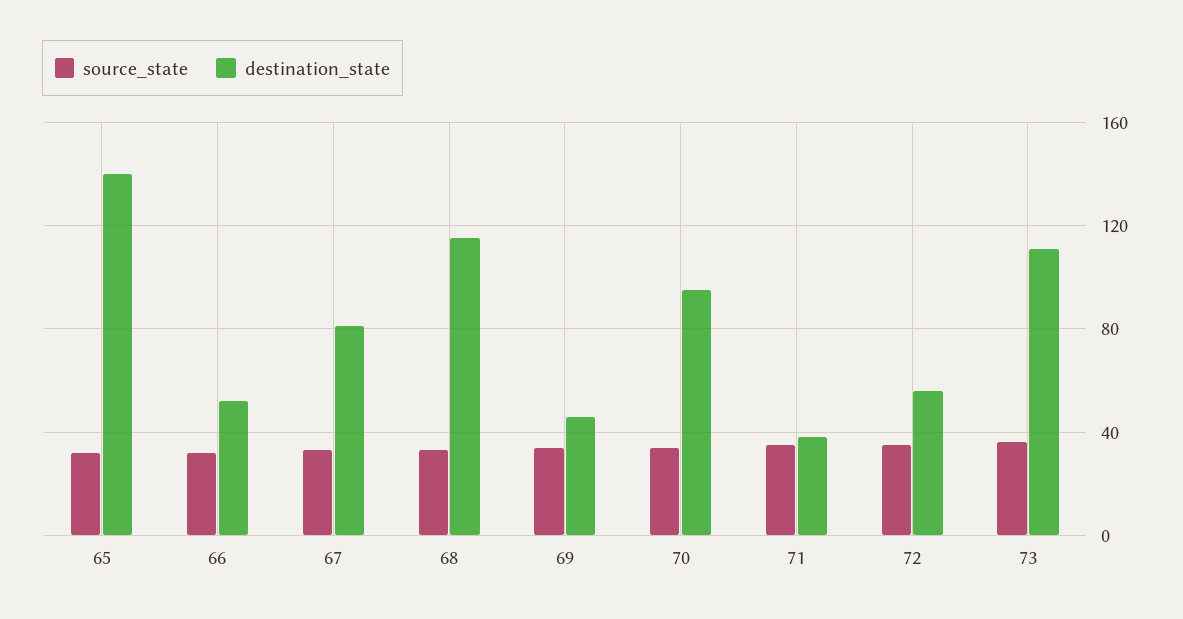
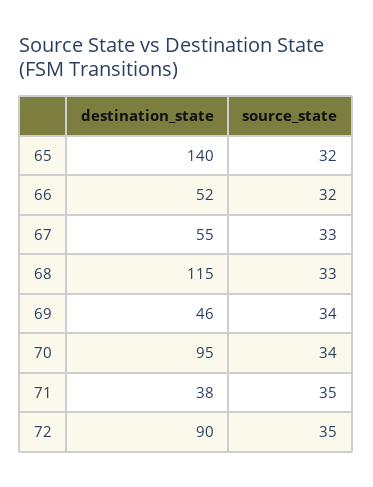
destination_state, 67: 80 -> 55
destination_state, 72: 55 -> 90
source_state, 73: 35 -> none
destination_state, 73: 110 -> none

